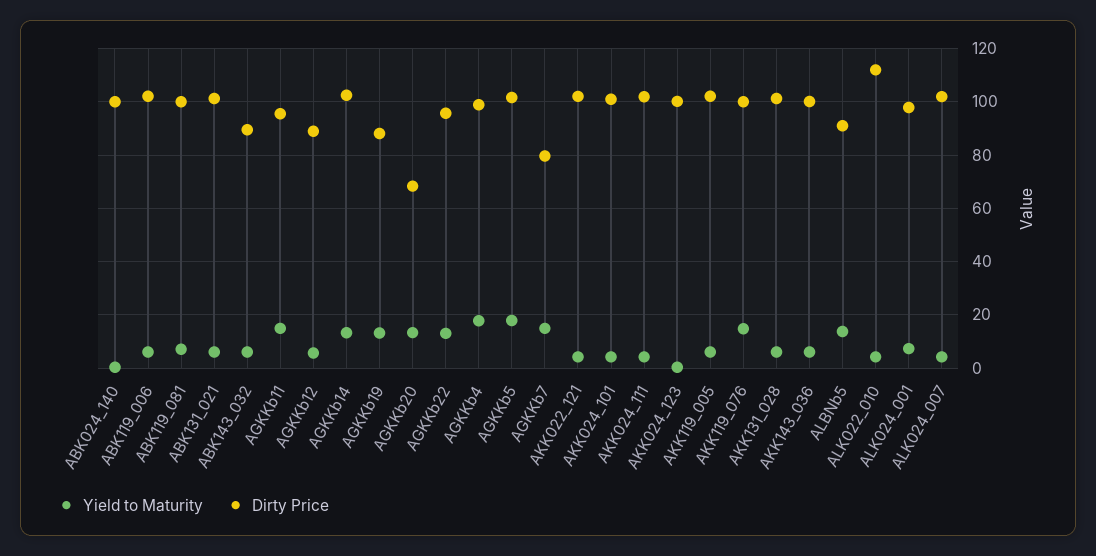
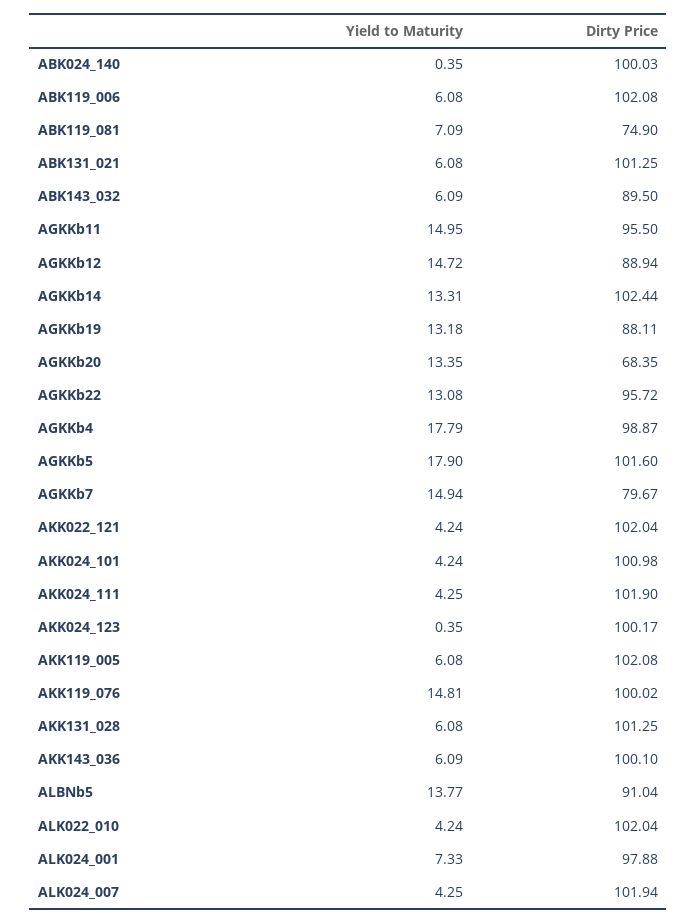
Dirty Price, ABK119_081: 100 -> 74.9
Yield to Maturity, AGKKb12: 5 -> 14.72
Dirty Price, ALK022_010: 112.5 -> 102.04

